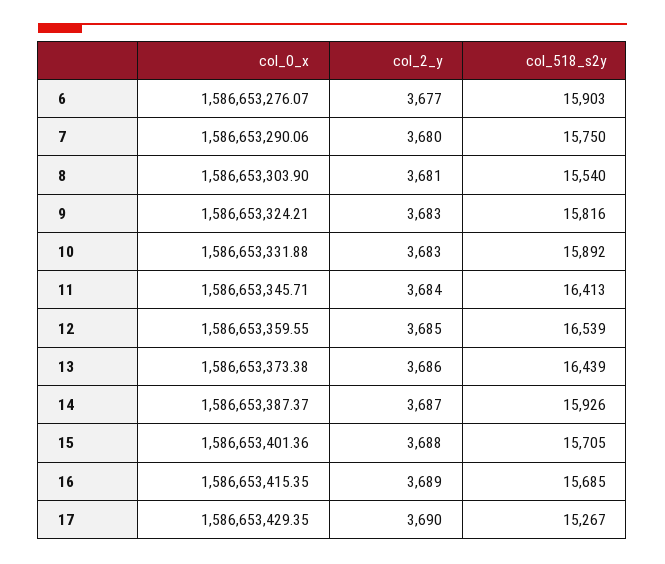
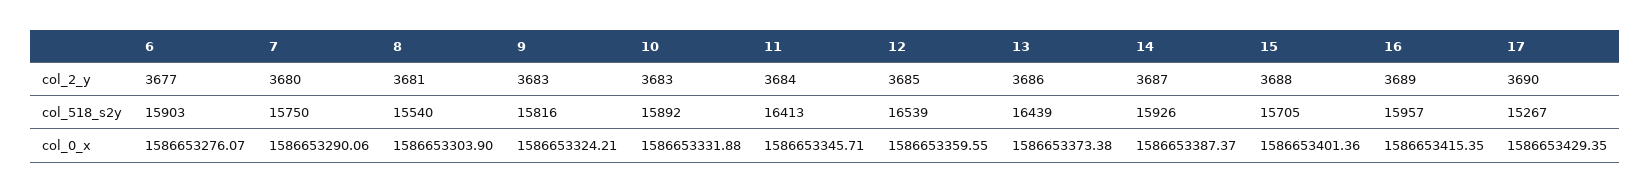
col_518_s2y, 16: 15685 -> 15957

